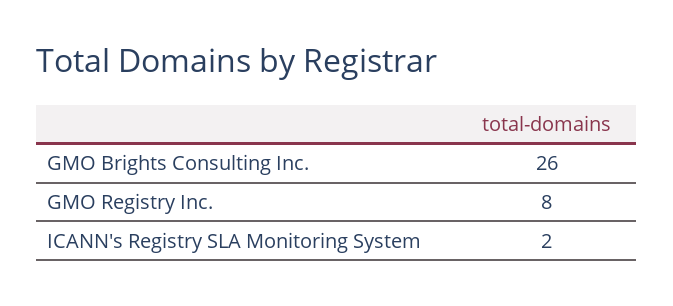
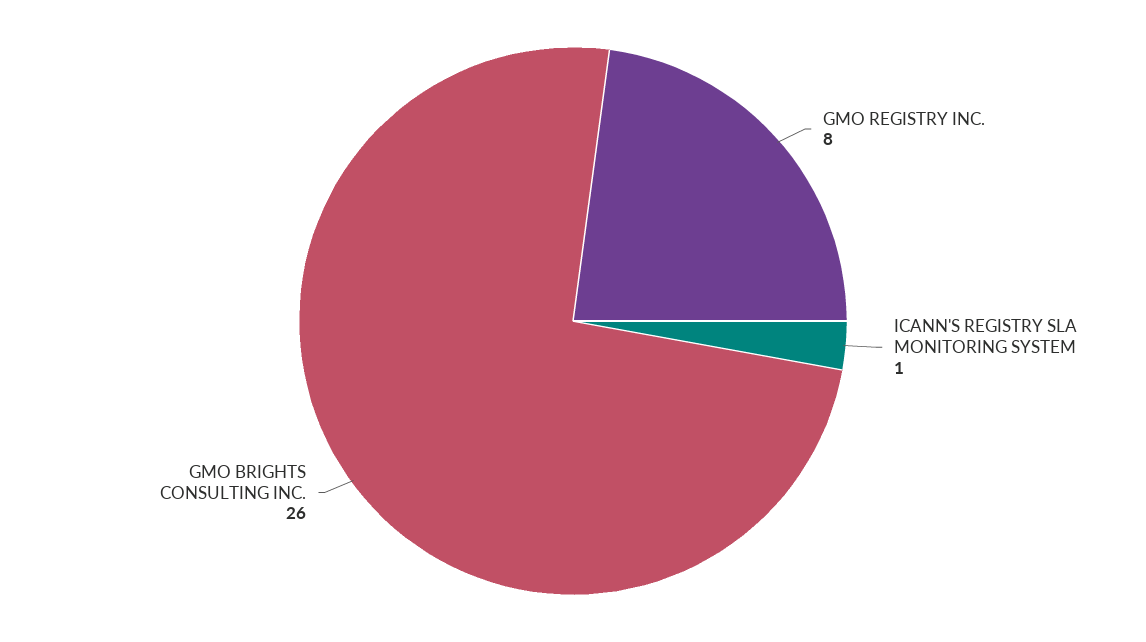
ICANN's Registry SLA Monitoring System: 2 -> 1

